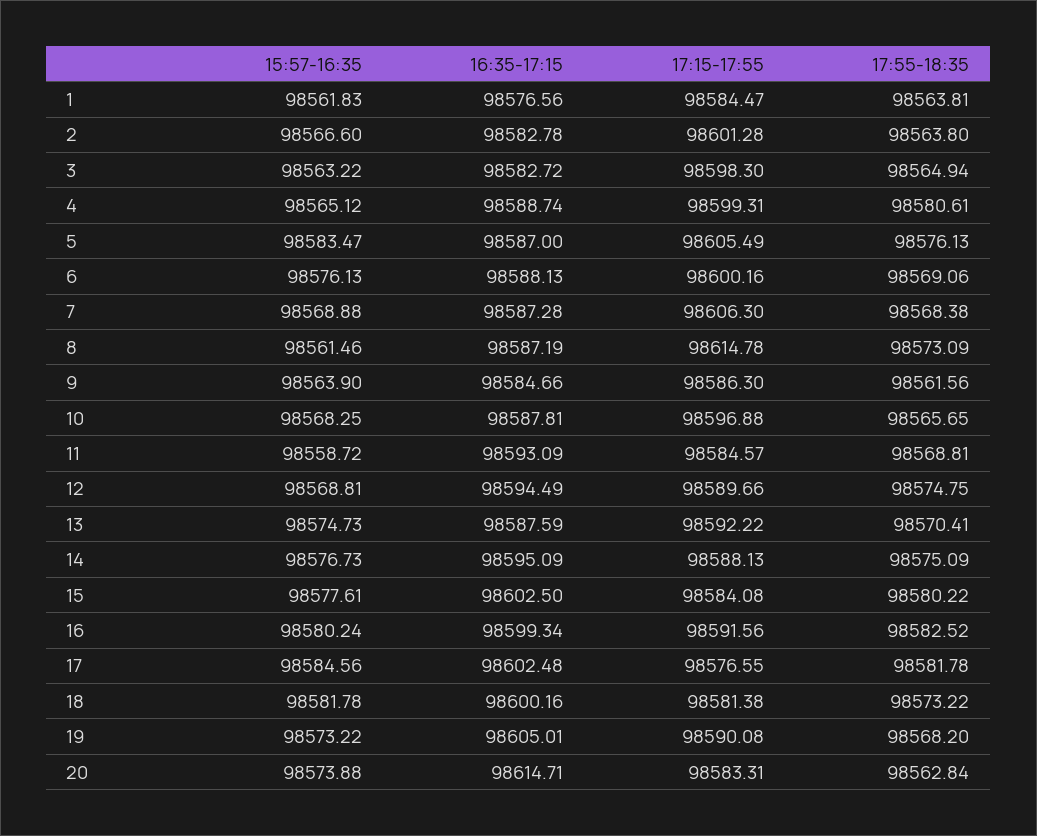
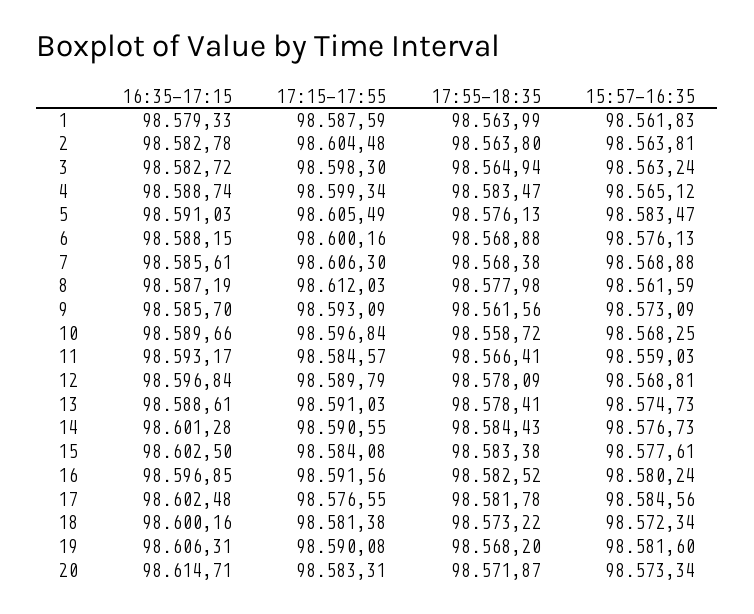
16:35-17:15, 1: 98576.56 -> 98579.33
17:15-17:55, 1: 98584.47 -> 98587.59
17:55-18:35, 1: 98563.81 -> 98563.99
15:57-16:35, 2: 98566.6 -> 98563.81
17:15-17:55, 2: 98601.28 -> 98604.48
15:57-16:35, 3: 98563.22 -> 98563.24
17:15-17:55, 4: 98599.31 -> 98599.34
17:55-18:35, 4: 98580.61 -> 98583.47
16:35-17:15, 5: 98587 -> 98591.03
16:35-17:15, 6: 98588.13 -> 98588.15
17:55-18:35, 6: 98569.06 -> 98568.88
16:35-17:15, 7: 98587.28 -> 98585.61
15:57-16:35, 8: 98561.46 -> 98561.59
17:15-17:55, 8: 98614.78 -> 98612.03
17:55-18:35, 8: 98573.09 -> 98577.98
15:57-16:35, 9: 98563.9 -> 98573.09
16:35-17:15, 9: 98584.66 -> 98585.7
17:15-17:55, 9: 98586.3 -> 98593.09
16:35-17:15, 10: 98587.81 -> 98589.66
17:15-17:55, 10: 98596.88 -> 98596.84
17:55-18:35, 10: 98565.65 -> 98558.72
15:57-16:35, 11: 98558.72 -> 98559.03
16:35-17:15, 11: 98593.09 -> 98593.17
17:55-18:35, 11: 98568.81 -> 98566.41
16:35-17:15, 12: 98594.49 -> 98596.84
17:15-17:55, 12: 98589.66 -> 98589.79
17:55-18:35, 12: 98574.75 -> 98578.09
16:35-17:15, 13: 98587.59 -> 98588.61
17:15-17:55, 13: 98592.22 -> 98591.03
17:55-18:35, 13: 98570.41 -> 98578.41
16:35-17:15, 14: 98595.09 -> 98601.28
17:15-17:55, 14: 98588.13 -> 98590.55
17:55-18:35, 14: 98575.09 -> 98584.43
17:55-18:35, 15: 98580.22 -> 98583.38
16:35-17:15, 16: 98599.34 -> 98596.85
15:57-16:35, 18: 98581.78 -> 98572.34
15:57-16:35, 19: 98573.22 -> 98581.6
16:35-17:15, 19: 98605.01 -> 98606.31
15:57-16:35, 20: 98573.88 -> 98573.34
17:55-18:35, 20: 98562.84 -> 98571.87

